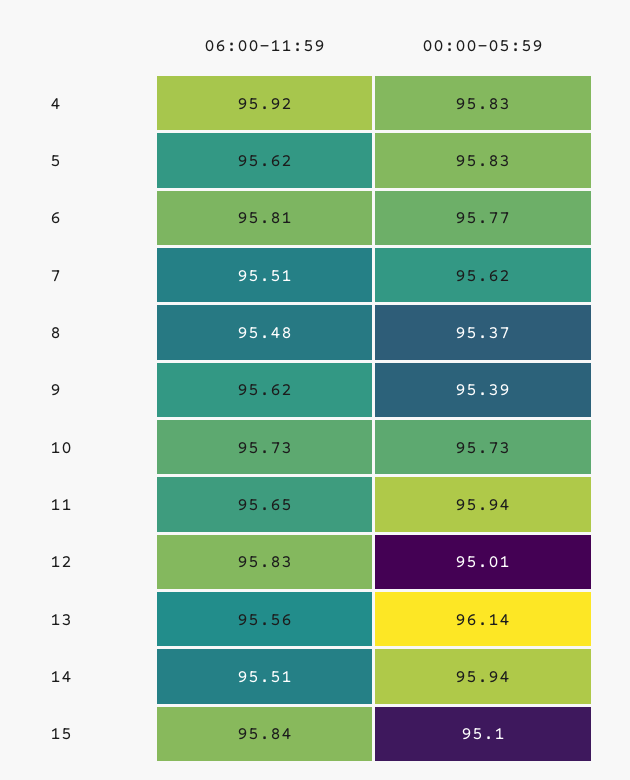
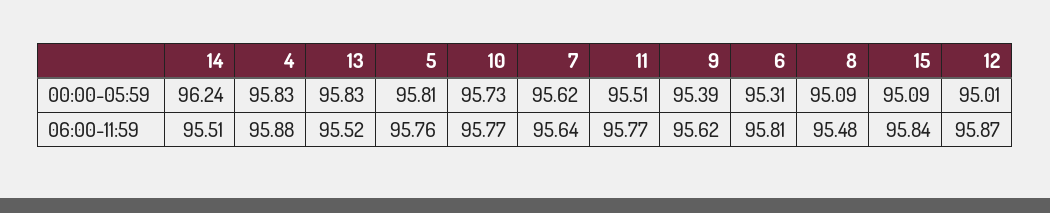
06:00-11:59, 4: 95.92 -> 95.88
06:00-11:59, 5: 95.62 -> 95.76
00:00-05:59, 5: 95.83 -> 95.81
00:00-05:59, 6: 95.77 -> 95.31
06:00-11:59, 7: 95.51 -> 95.64
00:00-05:59, 8: 95.37 -> 95.09
06:00-11:59, 10: 95.73 -> 95.77
06:00-11:59, 11: 95.65 -> 95.77
00:00-05:59, 11: 95.94 -> 95.51
06:00-11:59, 12: 95.83 -> 95.87
06:00-11:59, 13: 95.56 -> 95.52
00:00-05:59, 13: 96.14 -> 95.83
00:00-05:59, 14: 95.94 -> 96.24
00:00-05:59, 15: 95.1 -> 95.09

